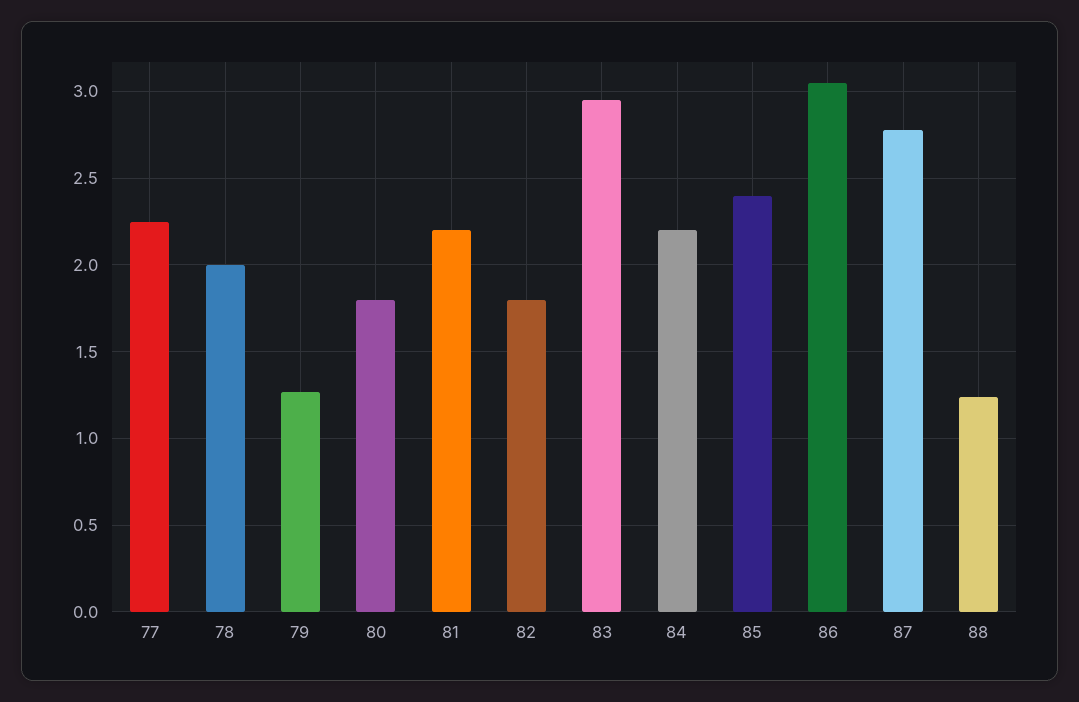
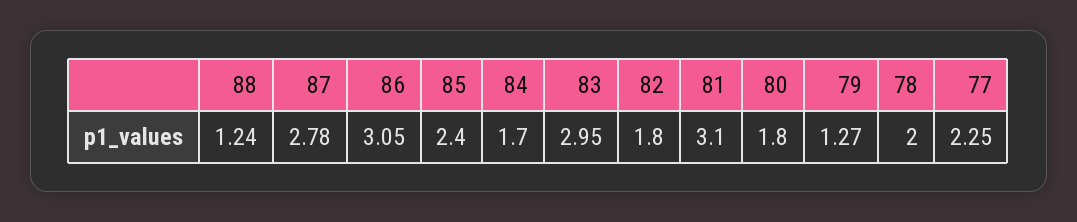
81: 2.2 -> 3.1
84: 2.2 -> 1.7

